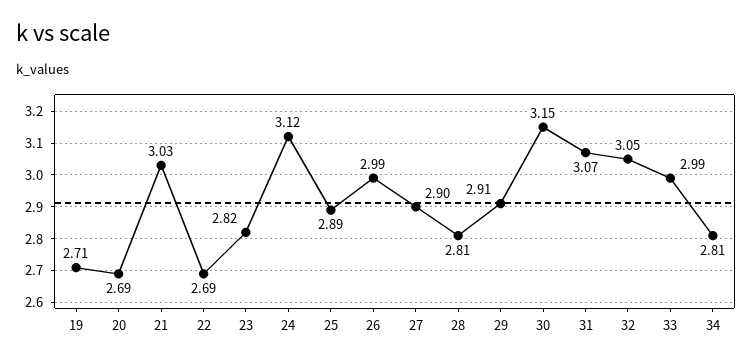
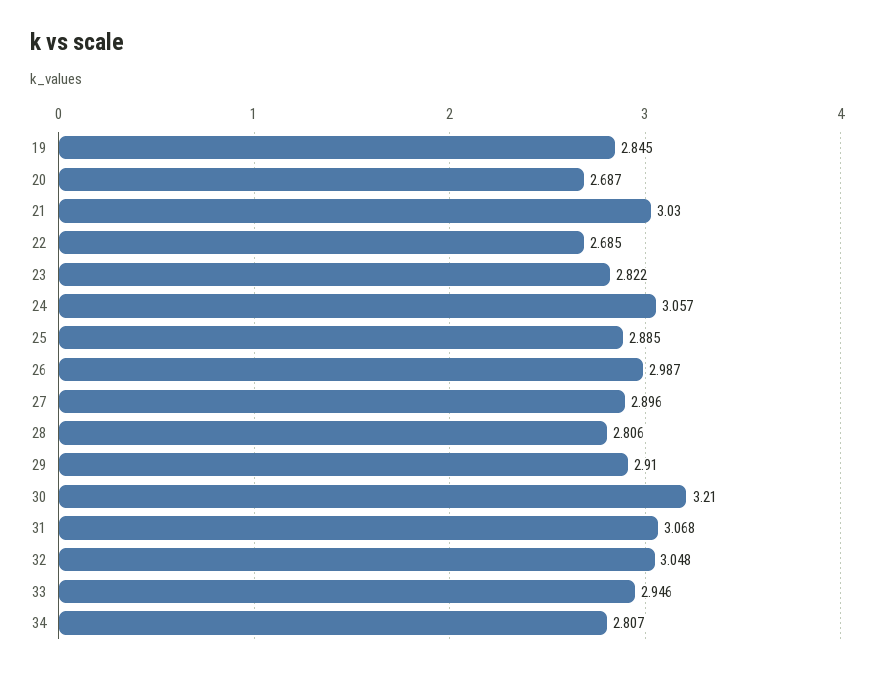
19: 2.71 -> 2.845
24: 3.12 -> 3.057
30: 3.15 -> 3.21
33: 2.99 -> 2.946

